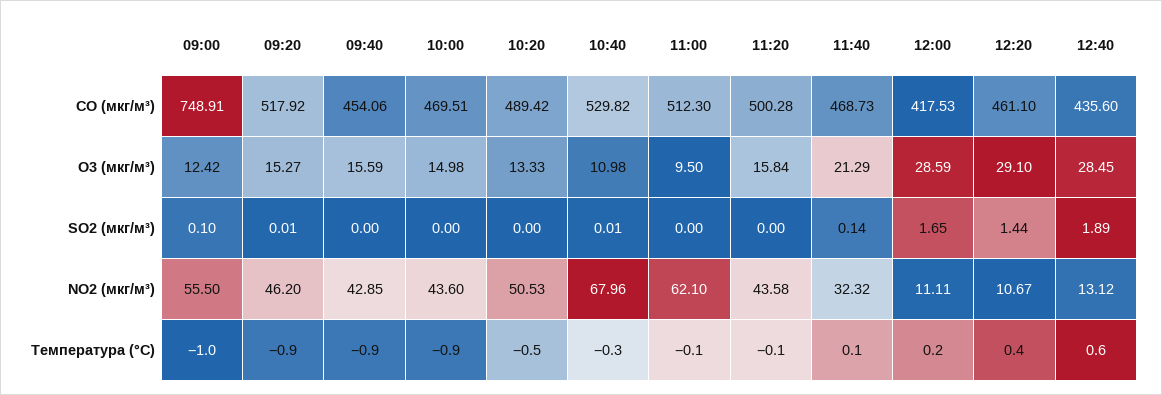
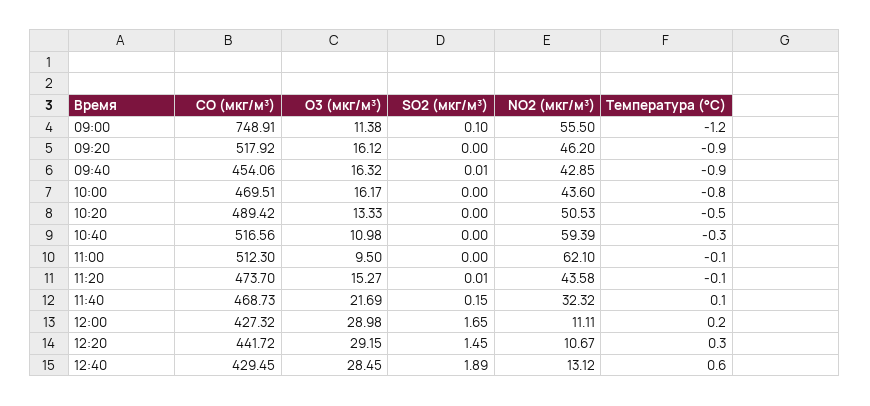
10:40, CO (мкг/м³): 529.82 -> 516.56
11:20, CO (мкг/м³): 500.28 -> 473.7
12:00, CO (мкг/м³): 417.53 -> 427.32
12:20, CO (мкг/м³): 461.1 -> 441.72
12:40, CO (мкг/м³): 435.6 -> 429.45
09:00, O3 (мкг/м³): 12.42 -> 11.38
09:20, O3 (мкг/м³): 15.27 -> 16.12
09:40, O3 (мкг/м³): 15.59 -> 16.32
10:00, O3 (мкг/м³): 14.98 -> 16.17
11:20, O3 (мкг/м³): 15.84 -> 15.27
11:40, O3 (мкг/м³): 21.29 -> 21.69
12:00, O3 (мкг/м³): 28.59 -> 28.98
12:20, O3 (мкг/м³): 29.1 -> 29.15
09:20, SO2 (мкг/м³): 0.01 -> 0
09:40, SO2 (мкг/м³): 0 -> 0.01
10:40, SO2 (мкг/м³): 0.01 -> 0
11:20, SO2 (мкг/м³): 0 -> 0.01
11:40, SO2 (мкг/м³): 0.14 -> 0.15
12:20, SO2 (мкг/м³): 1.44 -> 1.45
10:40, NO2 (мкг/м³): 67.96 -> 59.39
09:00, Температура (°C): -1 -> -1.2
10:00, Температура (°C): -0.9 -> -0.8
12:20, Температура (°C): 0.4 -> 0.3

